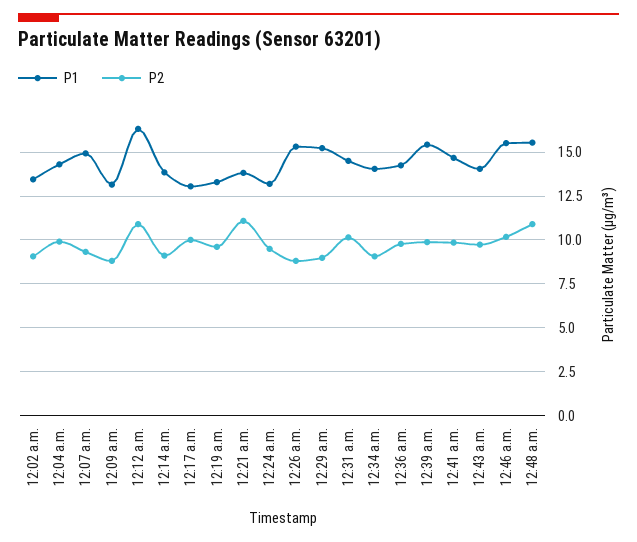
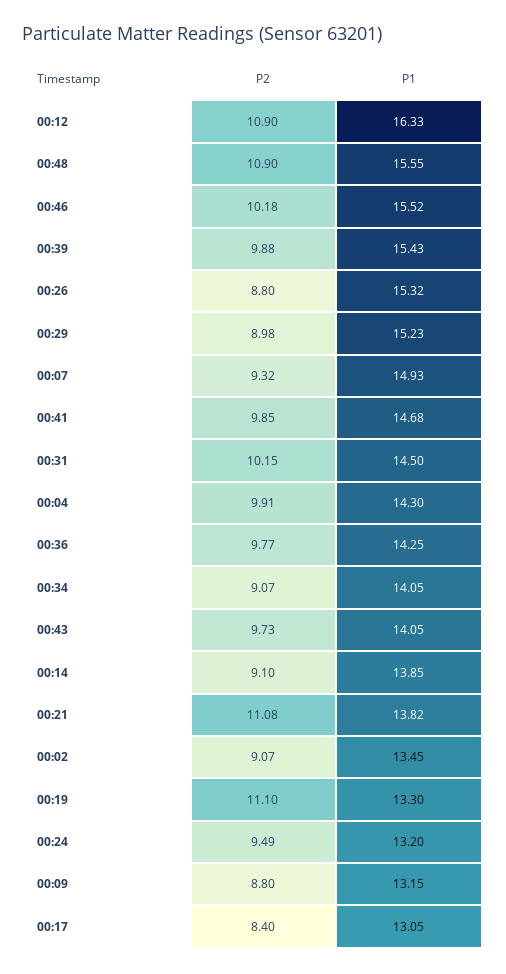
P2, 12:17 a.m.: 10 -> 8.4
P2, 12:19 a.m.: 9.5 -> 11.1

